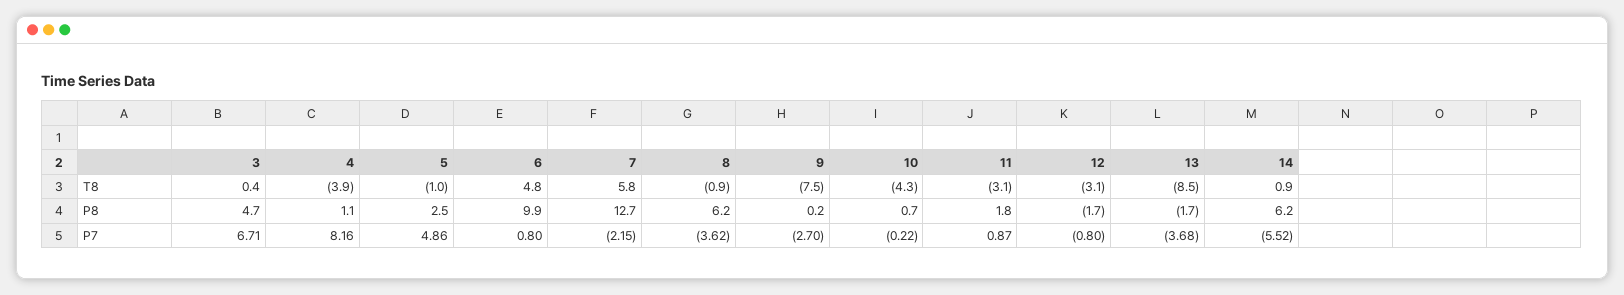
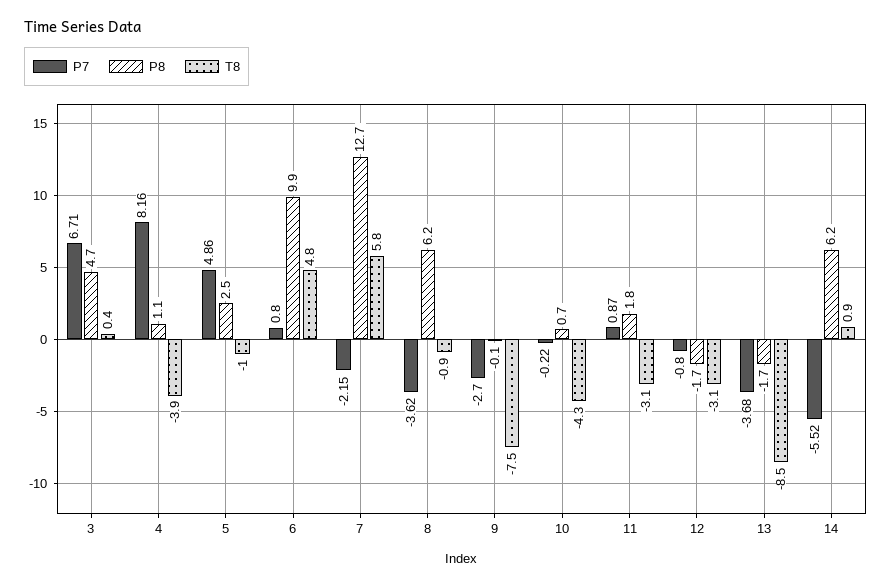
P8, 9: 0.2 -> -0.1

